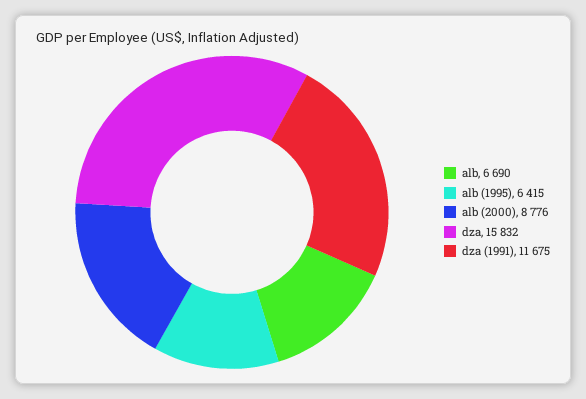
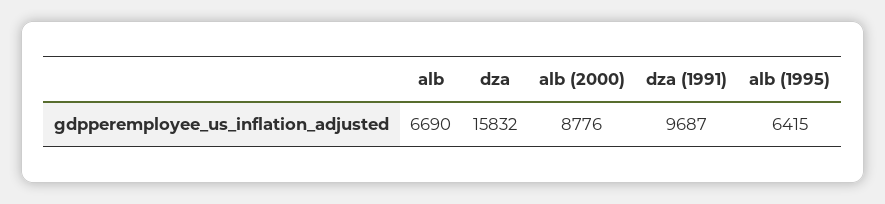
dza (1991): 11675 -> 9687

